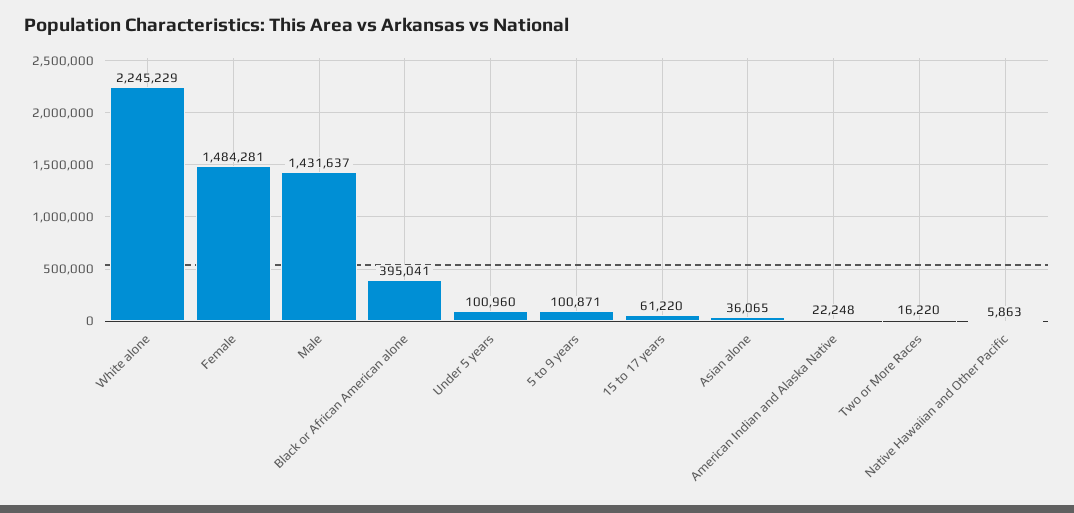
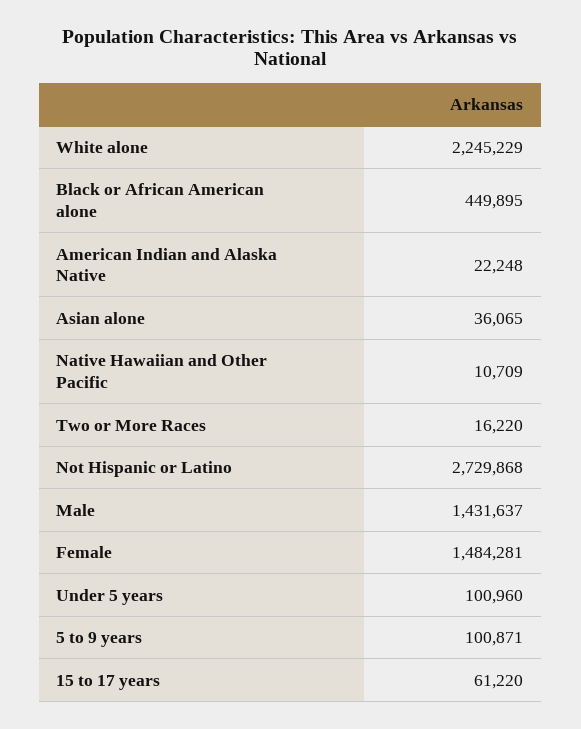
Black or African American alone: 395041 -> 449895
Native Hawaiian and Other Pacific: 5863 -> 10709
Not Hispanic or Latino: none -> 2729868

